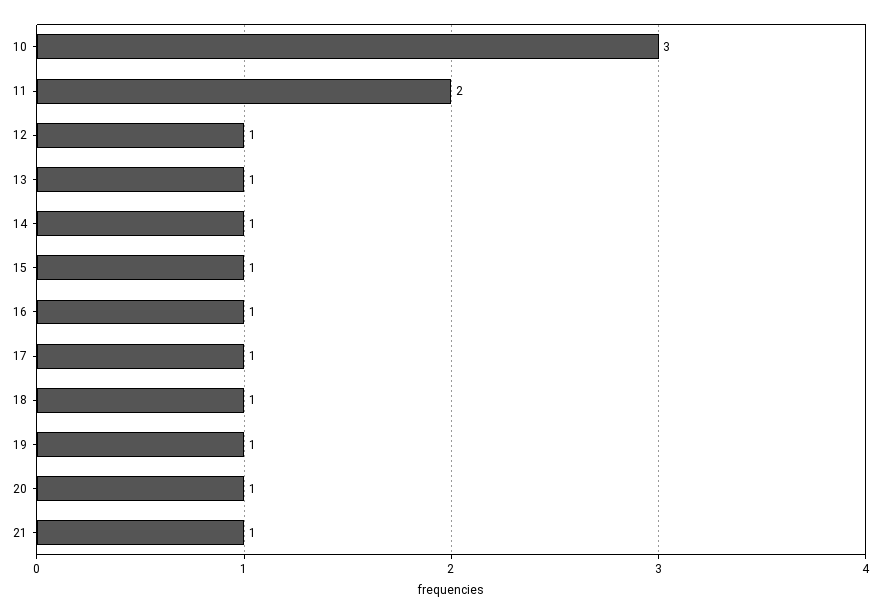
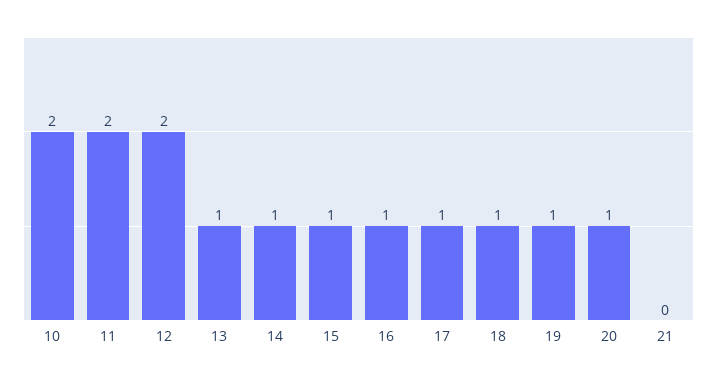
10: 3 -> 2
12: 1 -> 2
21: 1 -> 0

